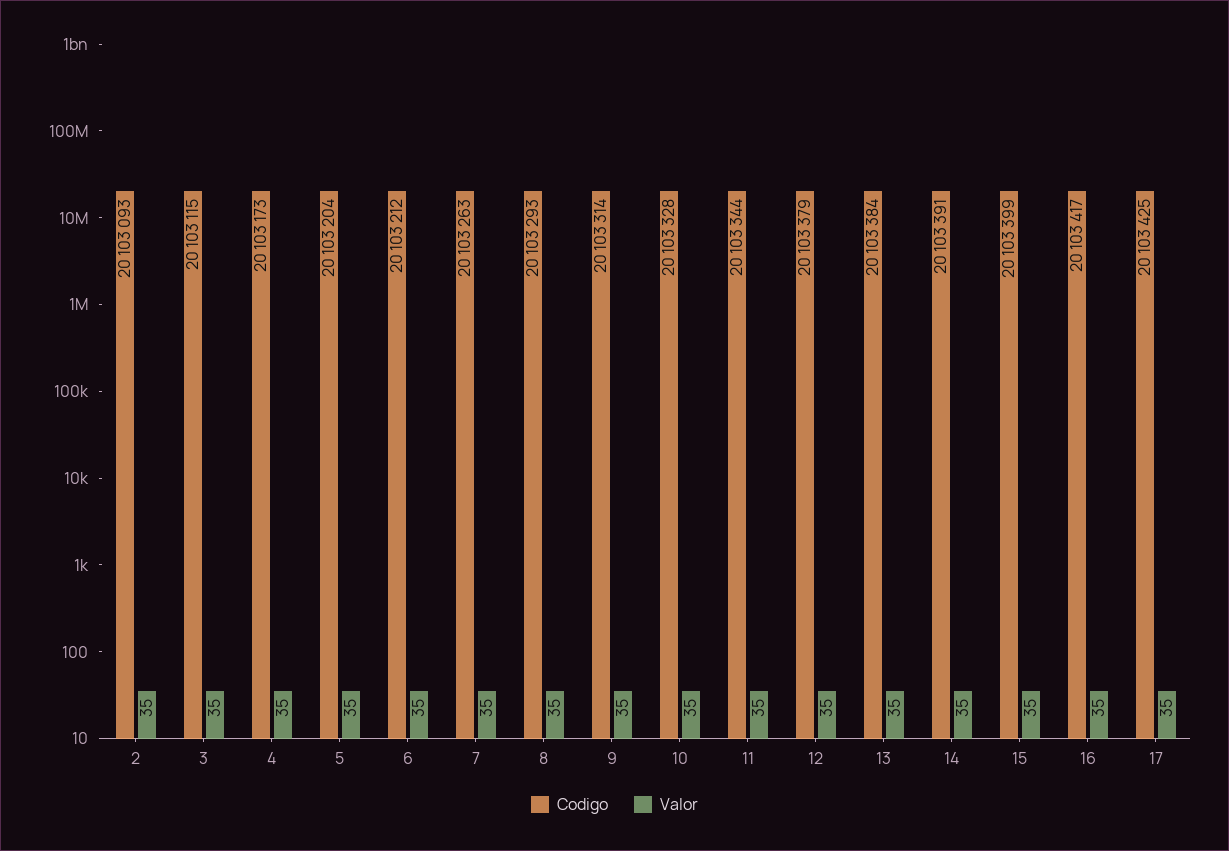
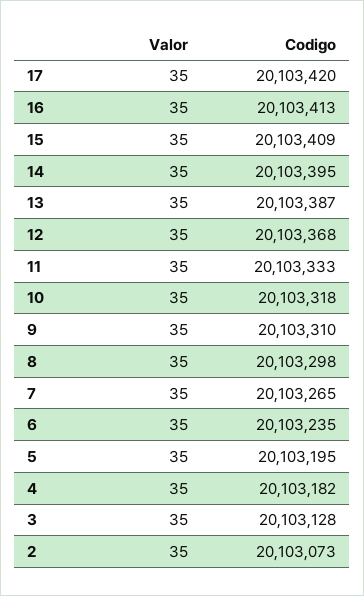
Codigo, 2: 20103093 -> 20103073
Codigo, 3: 20103115 -> 20103128
Codigo, 4: 20103173 -> 20103182
Codigo, 5: 20103204 -> 20103195
Codigo, 6: 20103212 -> 20103235
Codigo, 7: 20103263 -> 20103265
Codigo, 8: 20103293 -> 20103298
Codigo, 9: 20103314 -> 20103310
Codigo, 10: 20103328 -> 20103318
Codigo, 11: 20103344 -> 20103333
Codigo, 12: 20103379 -> 20103368
Codigo, 13: 20103384 -> 20103387
Codigo, 14: 20103391 -> 20103395
Codigo, 15: 20103399 -> 20103409
Codigo, 16: 20103417 -> 20103413
Codigo, 17: 20103425 -> 20103420

